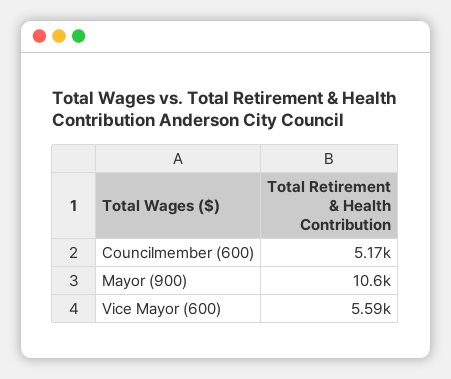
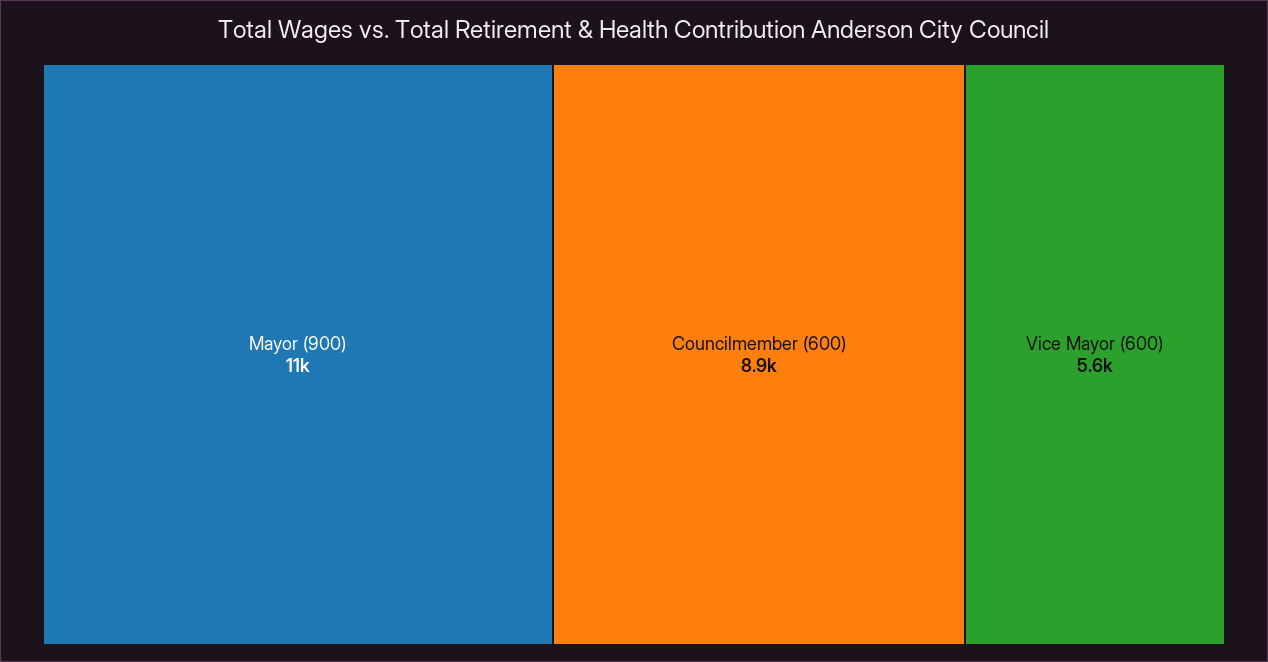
Councilmember (600): 5170 -> 8900

